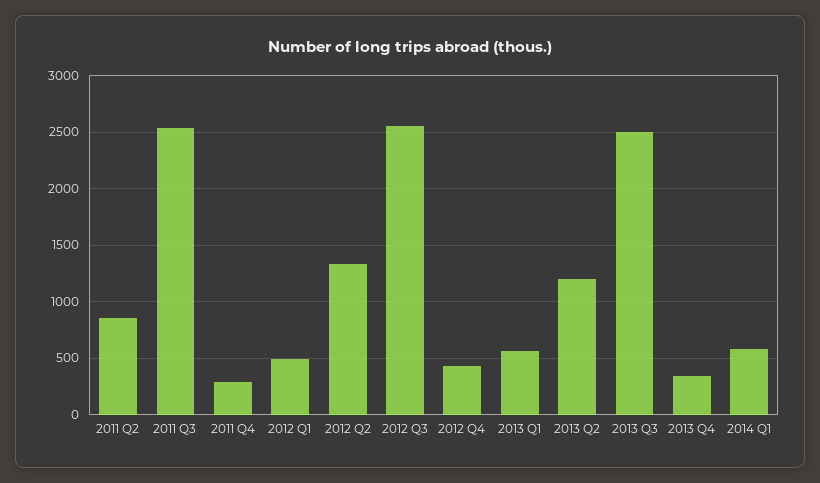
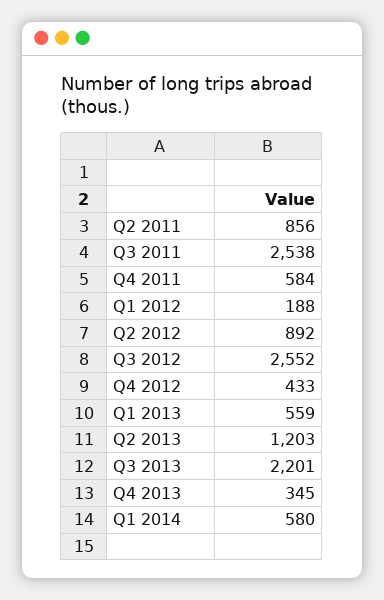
2011 Q4: 300 -> 584
2012 Q1: 500 -> 188
2012 Q2: 1300 -> 892
2013 Q3: 2500 -> 2201

